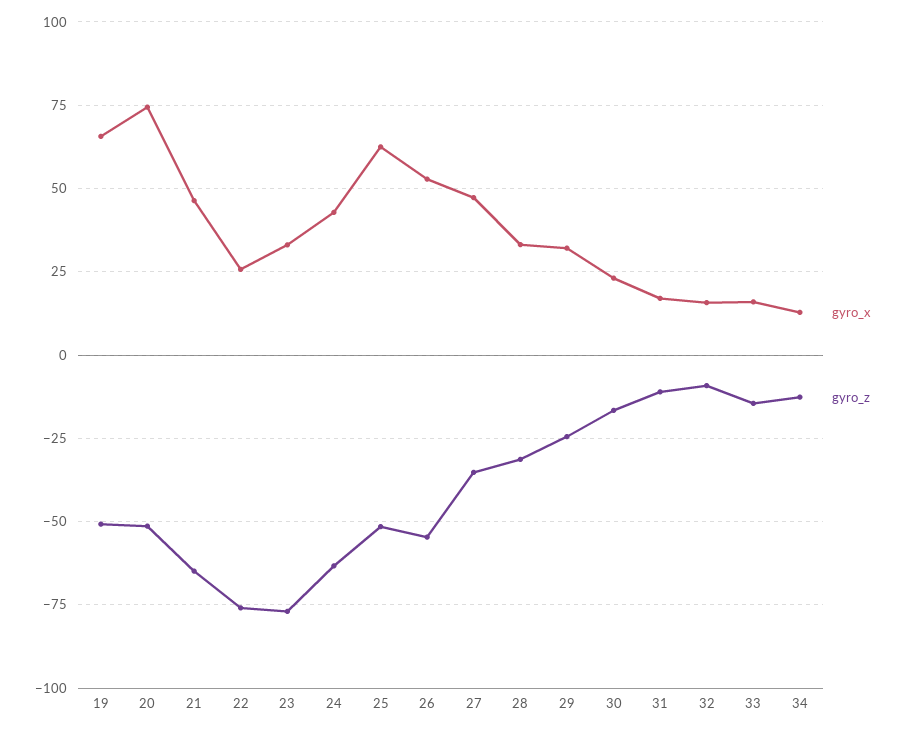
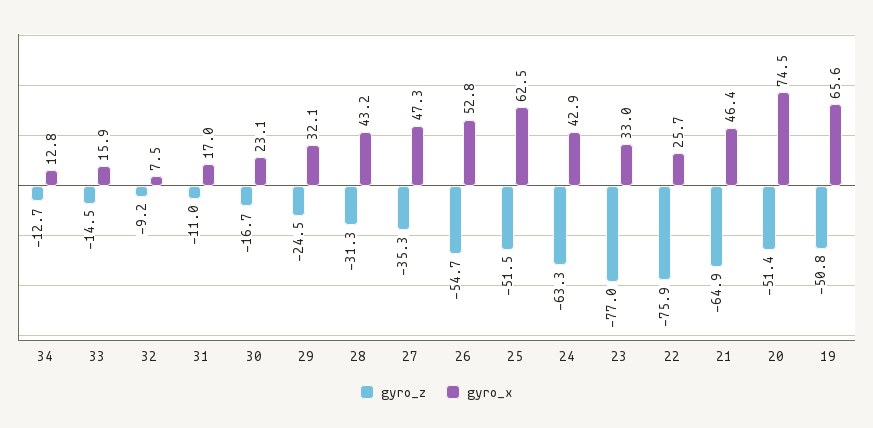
gyro_x, 28: 32.5 -> 43.2
gyro_x, 32: 15 -> 7.5

